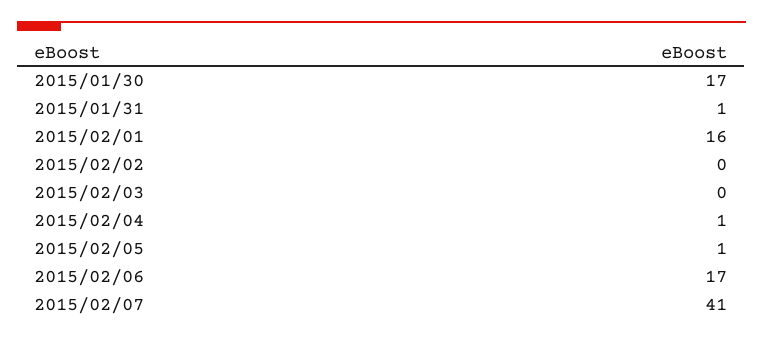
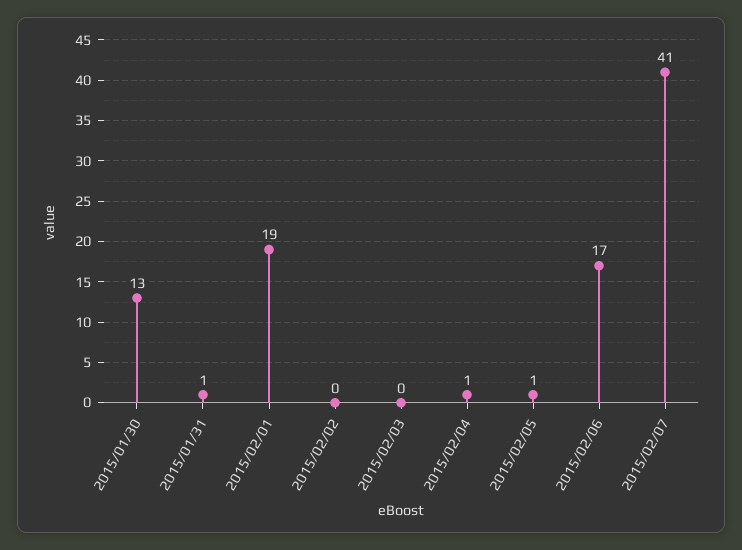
2015/01/30: 17 -> 13
2015/02/01: 16 -> 19

